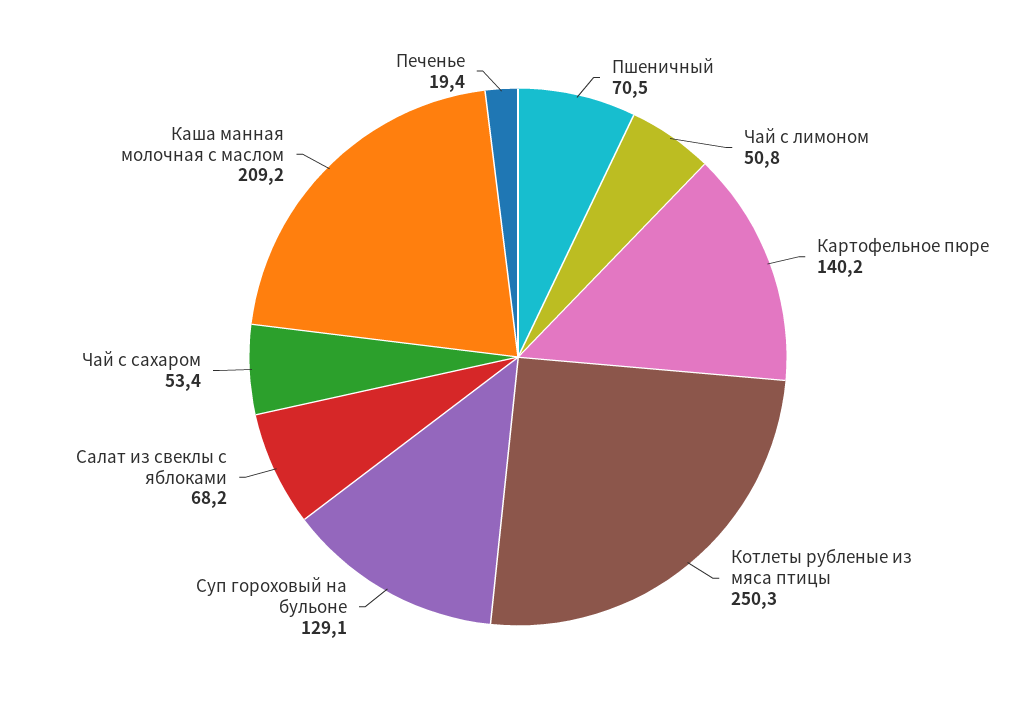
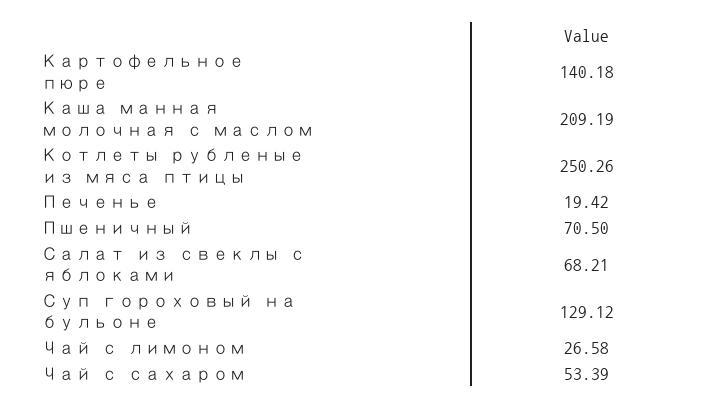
Чай с лимоном: 50.8 -> 26.58

